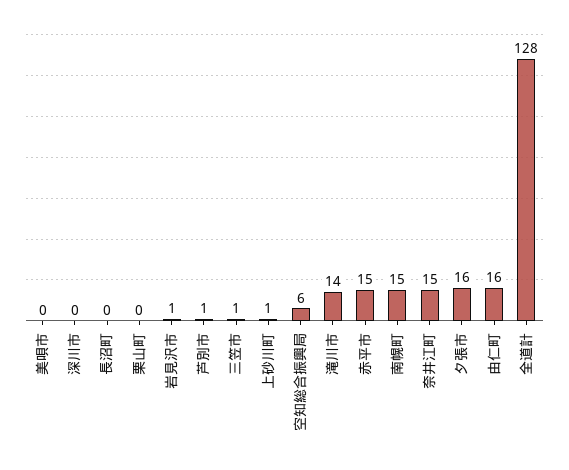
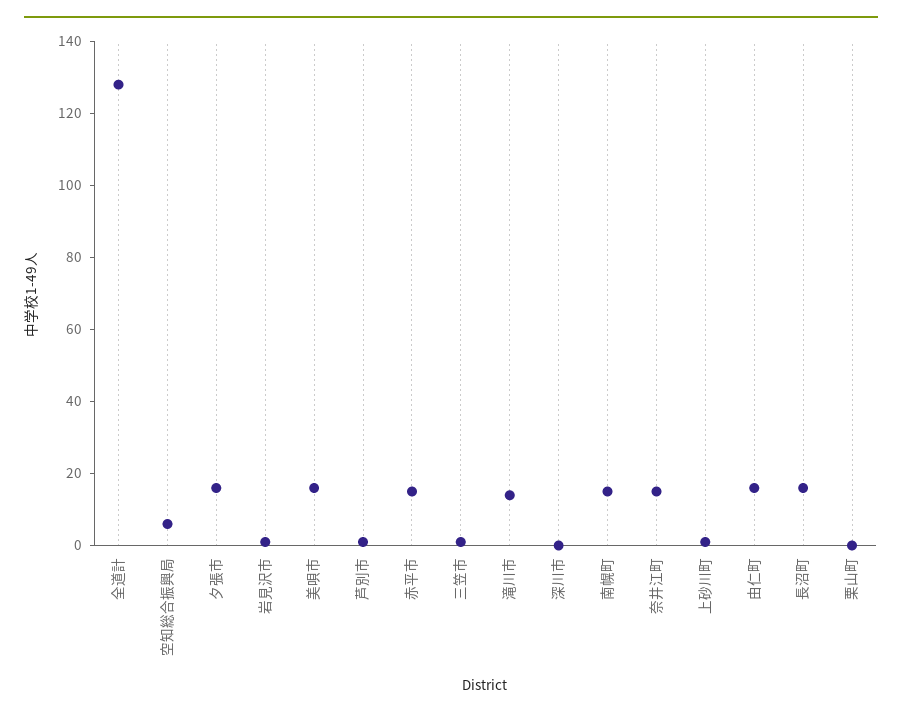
美唄市: 0 -> 15
長沼町: 0 -> 15

